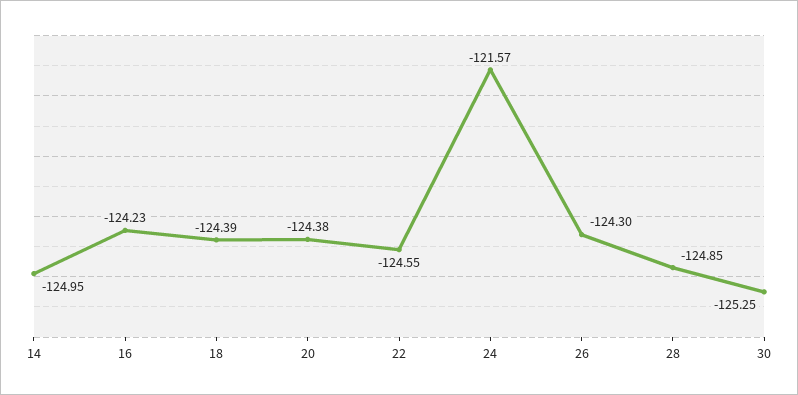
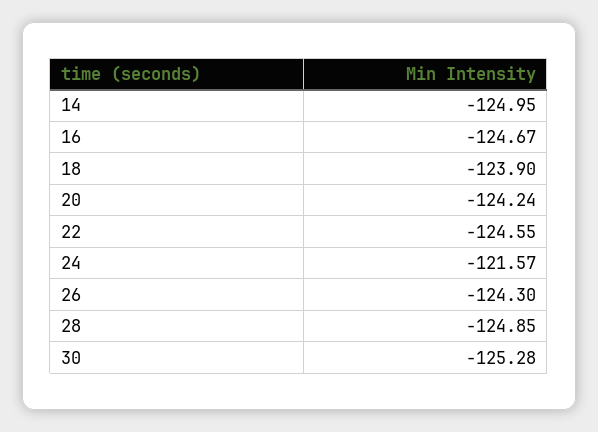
16: -124.23 -> -124.67
18: -124.39 -> -123.9
20: -124.38 -> -124.24
30: -125.25 -> -125.28

